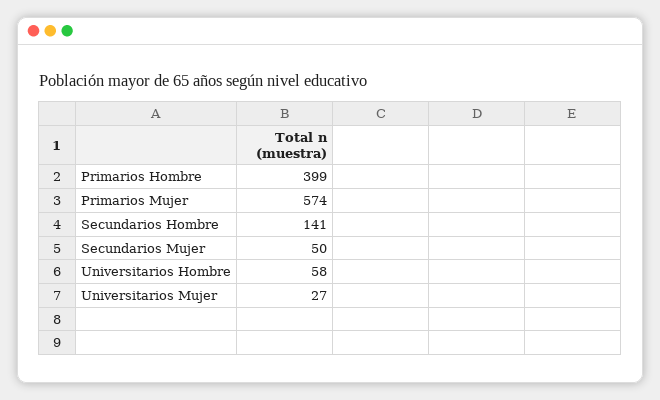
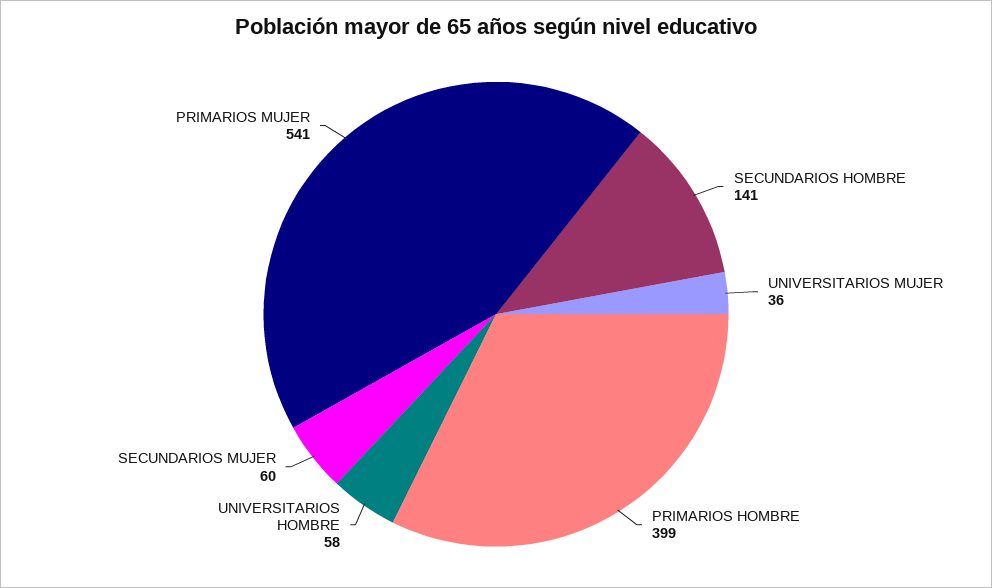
Primarios Mujer: 574 -> 541
Secundarios Mujer: 50 -> 60
Universitarios Mujer: 27 -> 36

